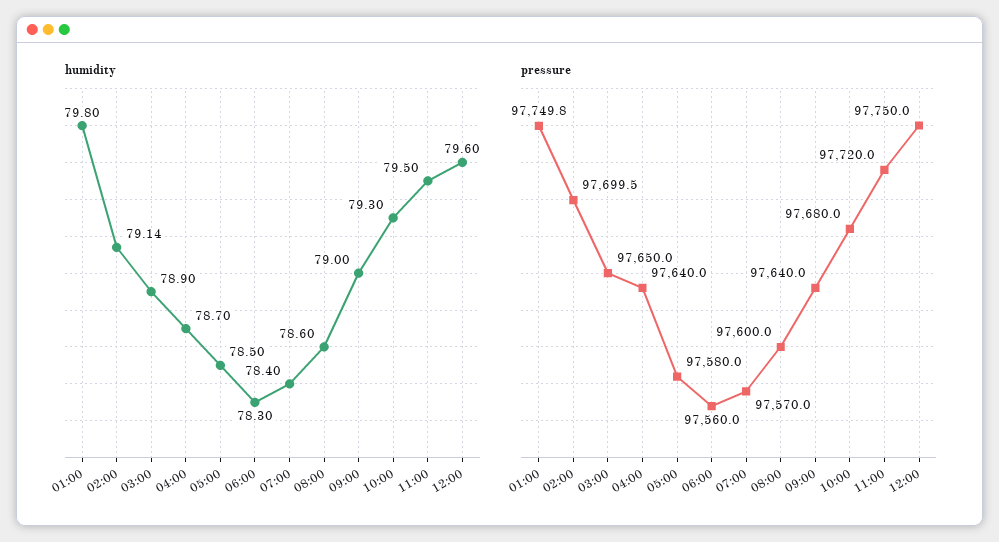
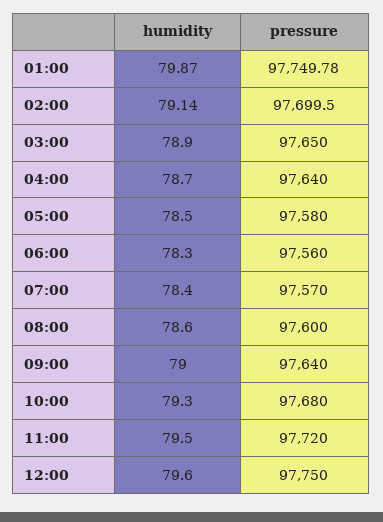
humidity, 01:00: 79.8 -> 79.87

